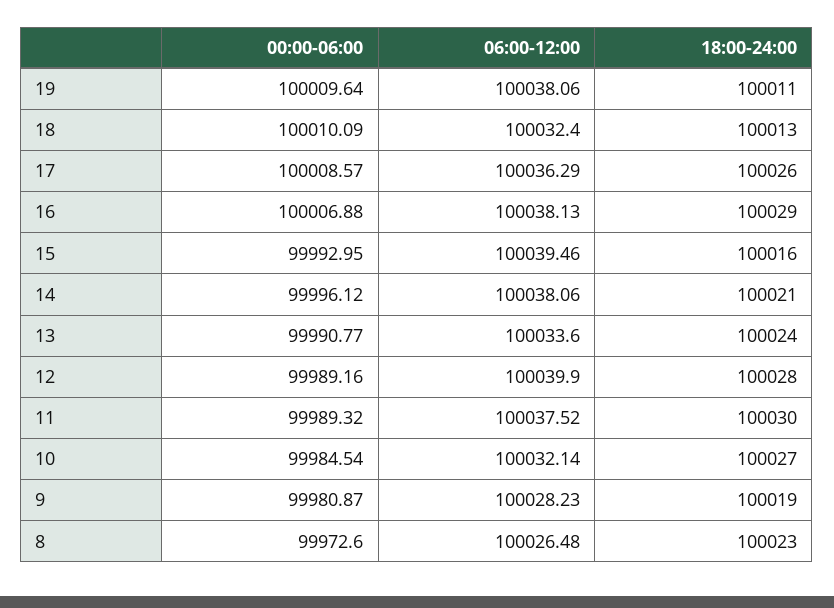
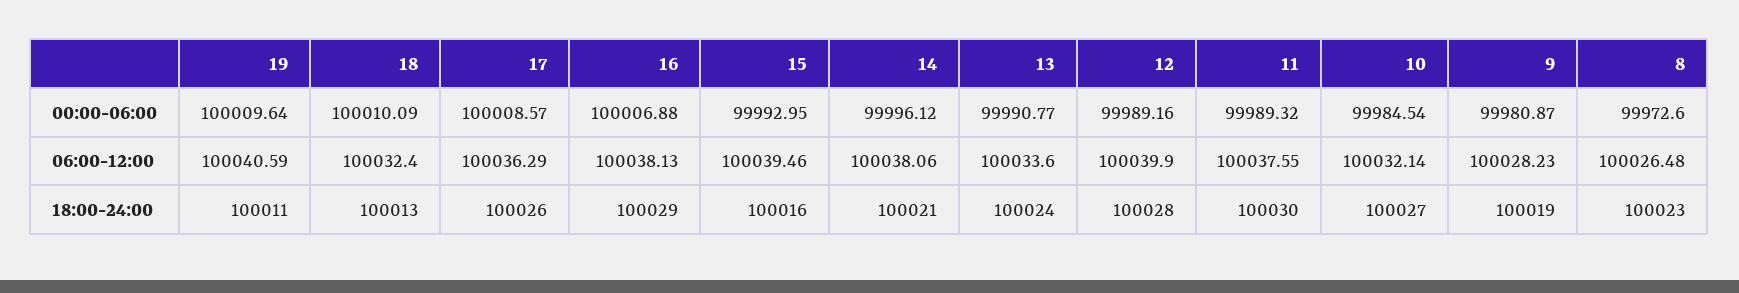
06:00-12:00, 19: 100038.06 -> 100040.59
06:00-12:00, 11: 100037.52 -> 100037.55

